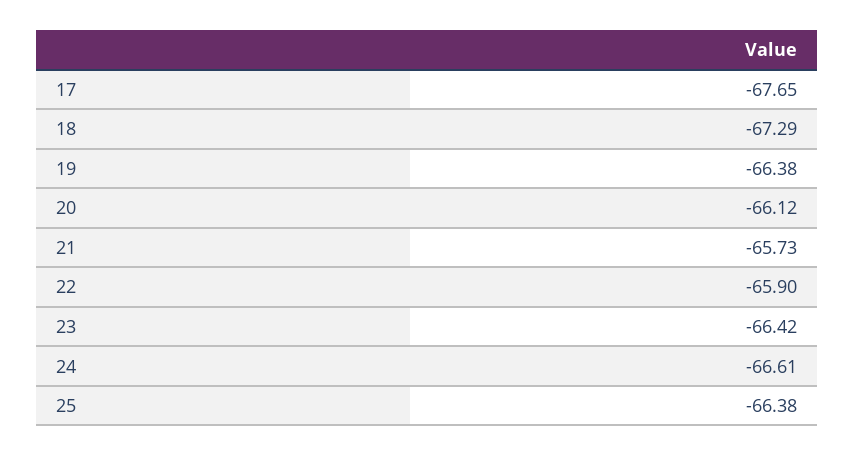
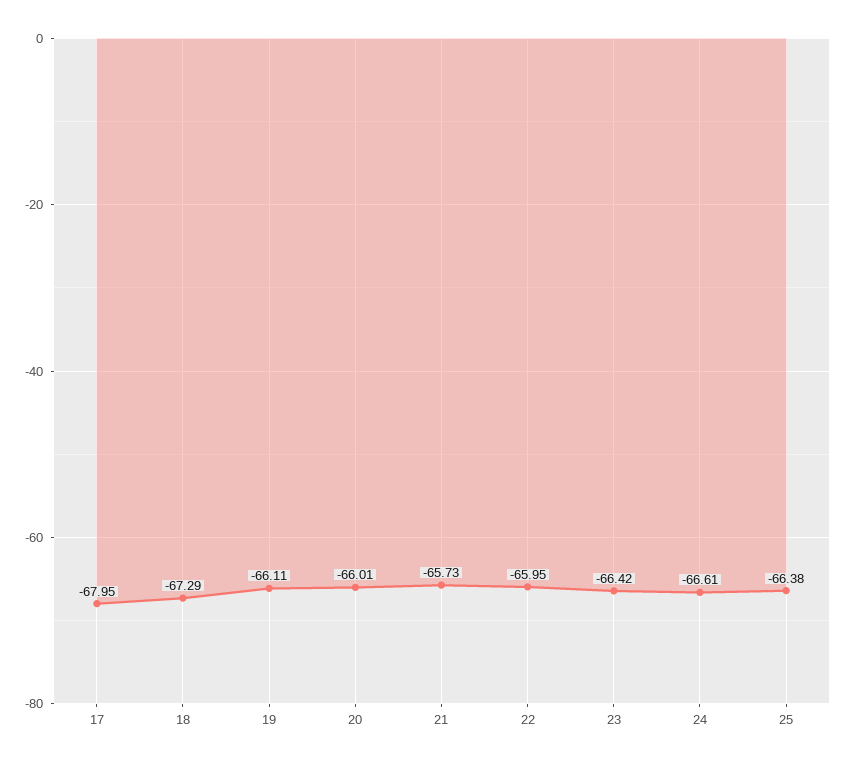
17: -67.65 -> -67.95
19: -66.38 -> -66.11
20: -66.12 -> -66.01
22: -65.9 -> -65.95

